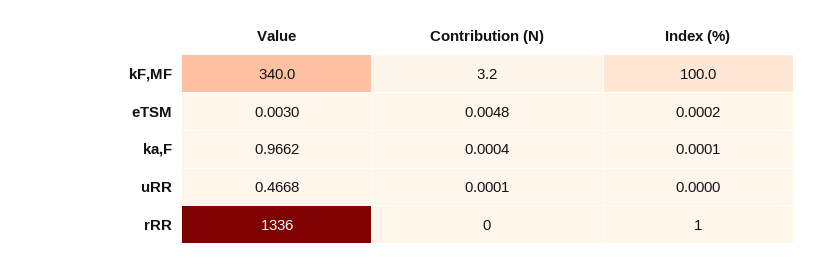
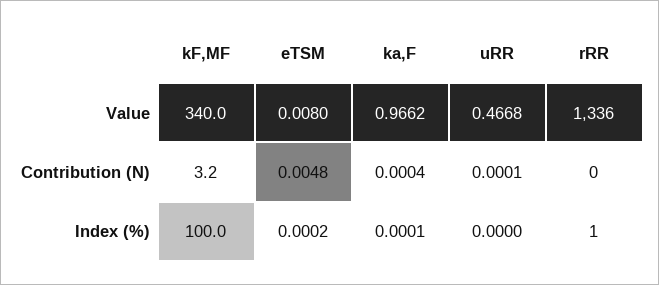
Value, eTSM: 0.003 -> 0.008

